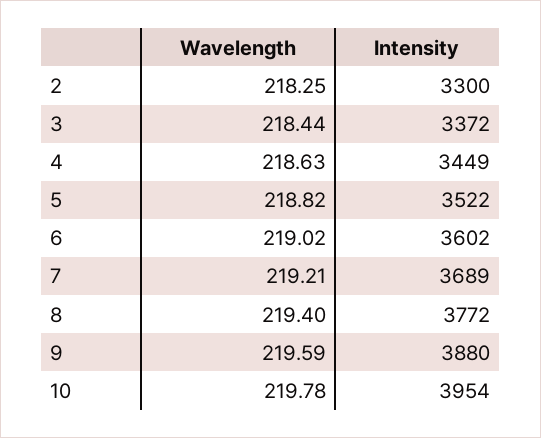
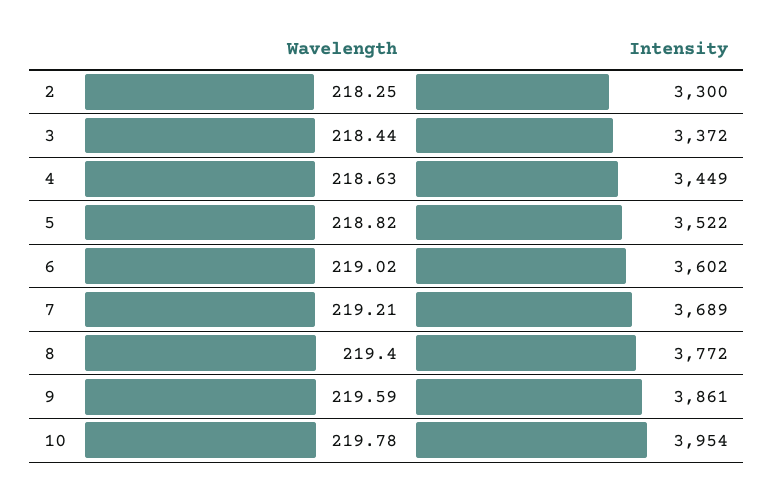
Intensity, 9: 3880 -> 3861

